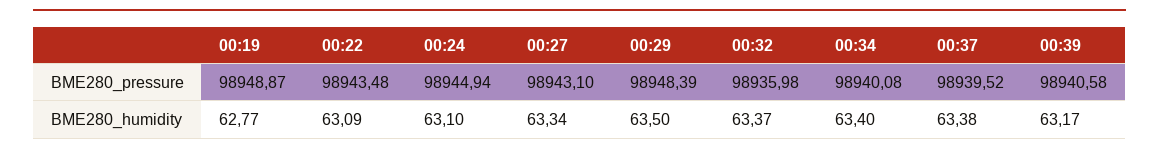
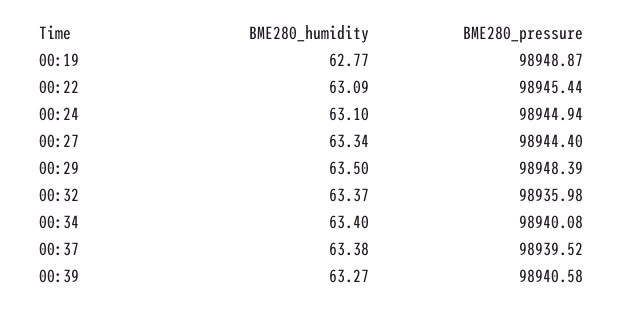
00:22, BME280_pressure: 98943.48 -> 98945.44
00:27, BME280_pressure: 98943.1 -> 98944.4
00:39, BME280_humidity: 63.17 -> 63.27

